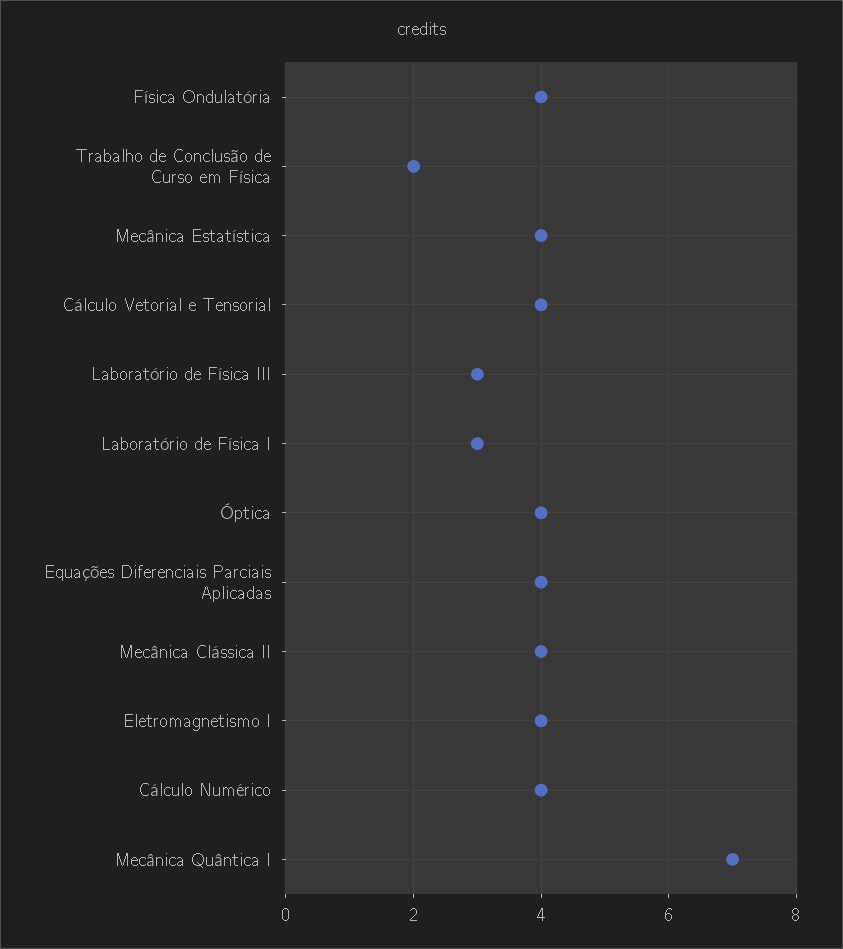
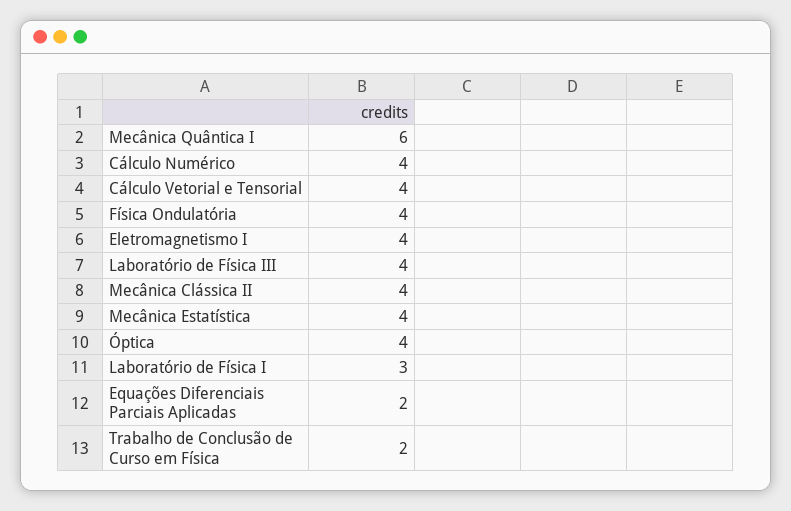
Laboratório de Física III: 3 -> 4
Equações Diferenciais Parciais Aplicadas: 4 -> 2
Mecânica Quântica I: 7 -> 6

